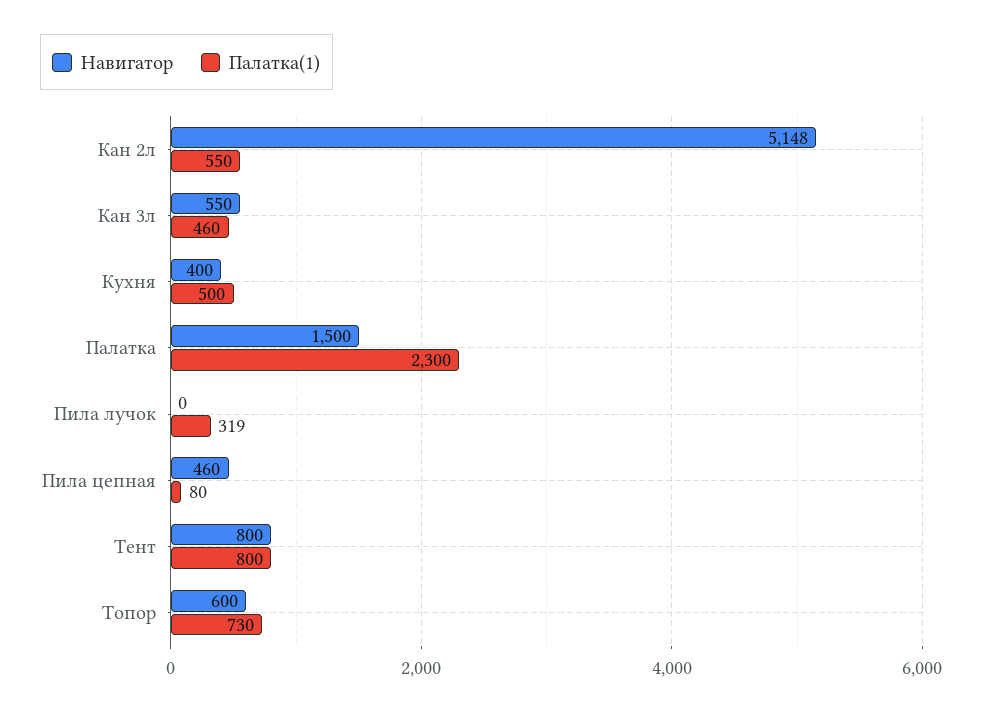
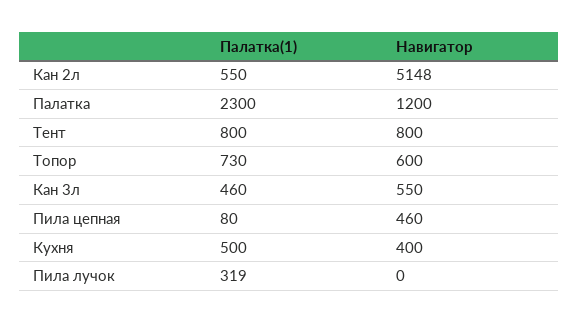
Навигатор, Палатка: 1500 -> 1200

